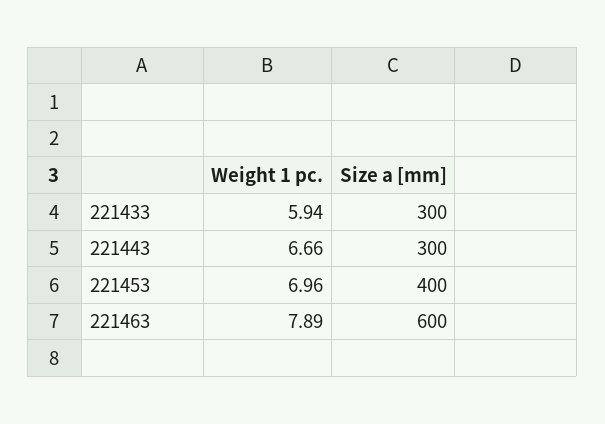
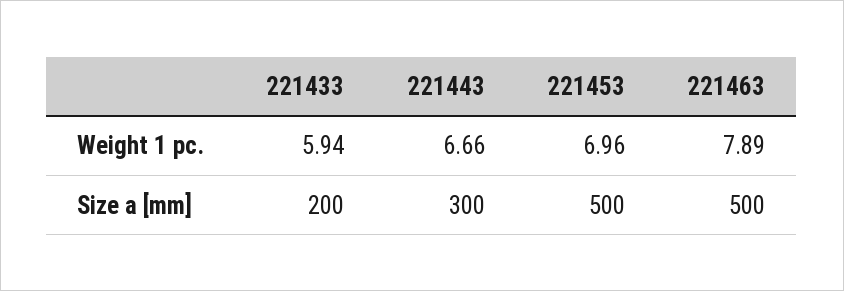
Size a [mm], 221433: 300 -> 200
Size a [mm], 221453: 400 -> 500
Size a [mm], 221463: 600 -> 500

